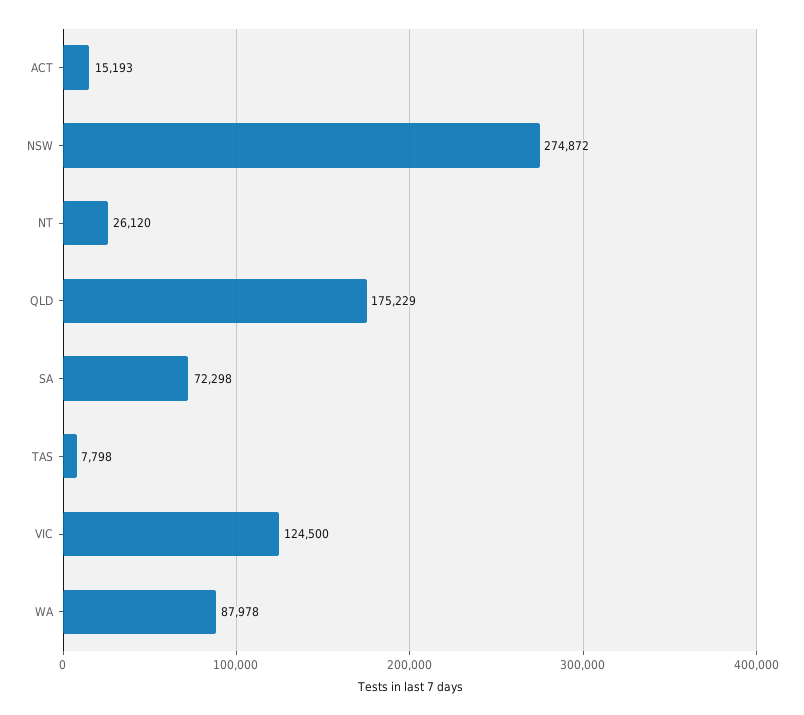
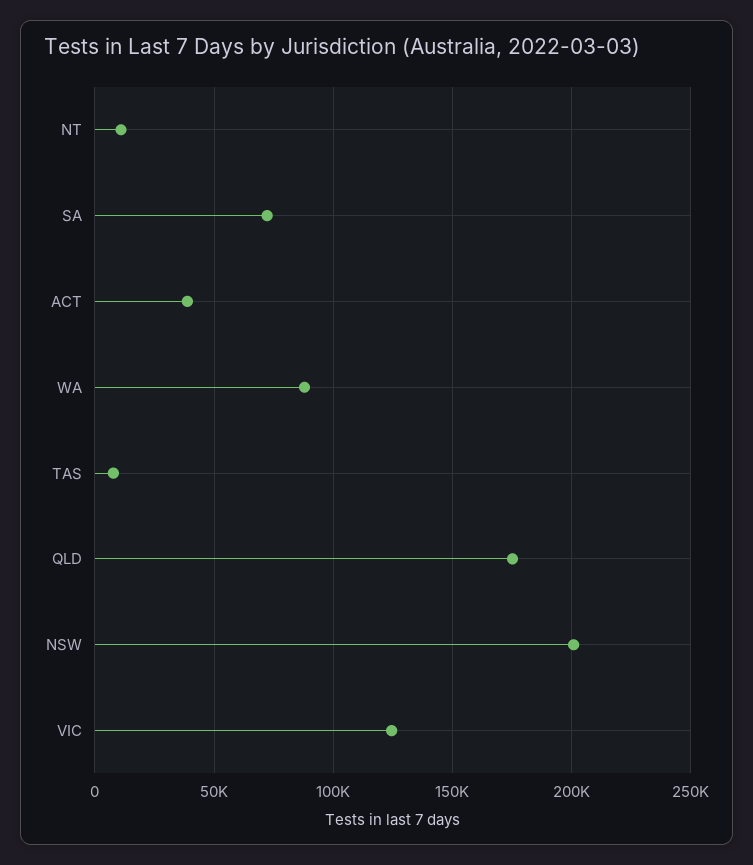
ACT: 15193 -> 40000
NSW: 274872 -> 200000
NT: 26120 -> 10000

